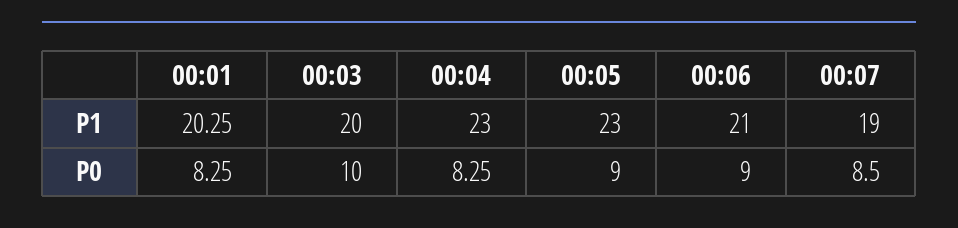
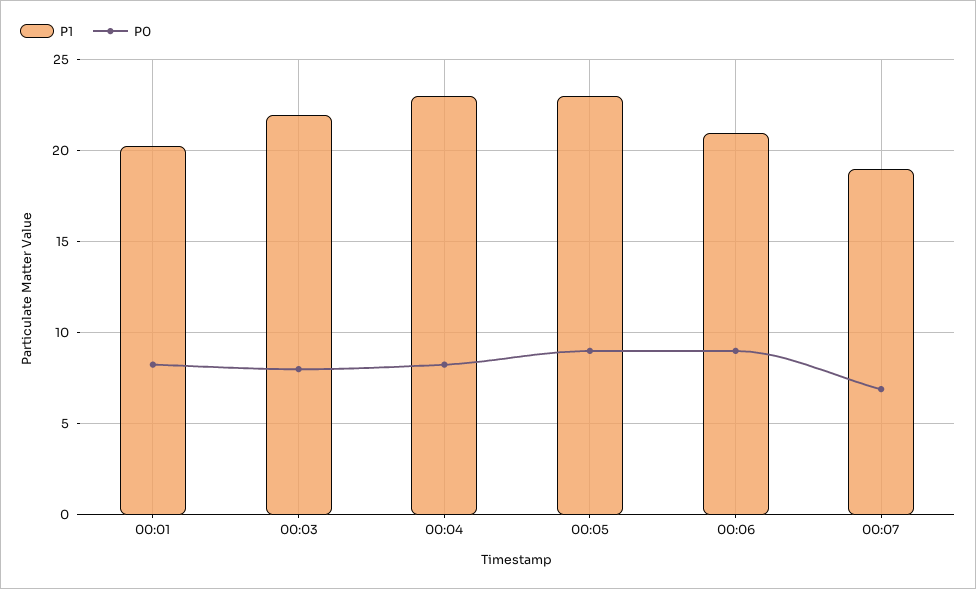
P1, 00:03: 20 -> 22
P0, 00:03: 10 -> 8
P0, 00:07: 8.5 -> 7

